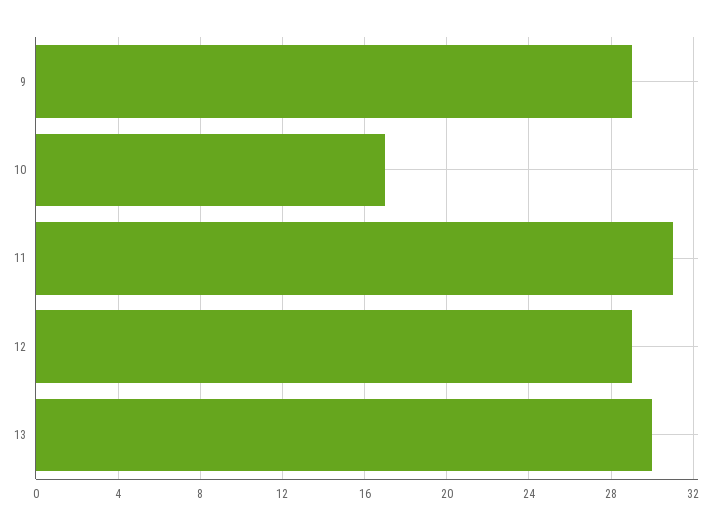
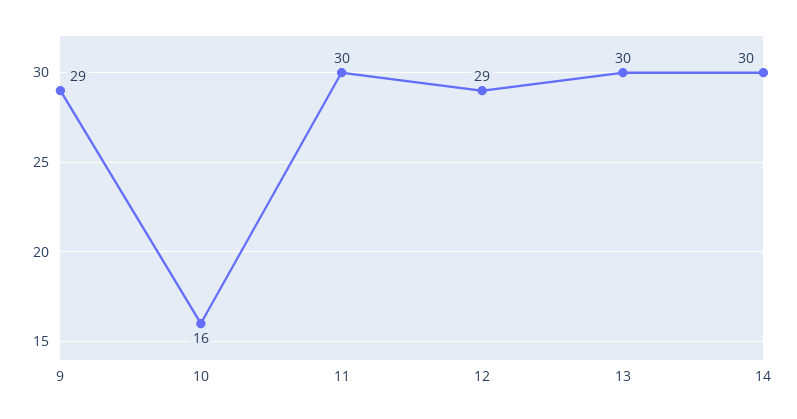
10: 17 -> 16
11: 31 -> 30
14: none -> 30

